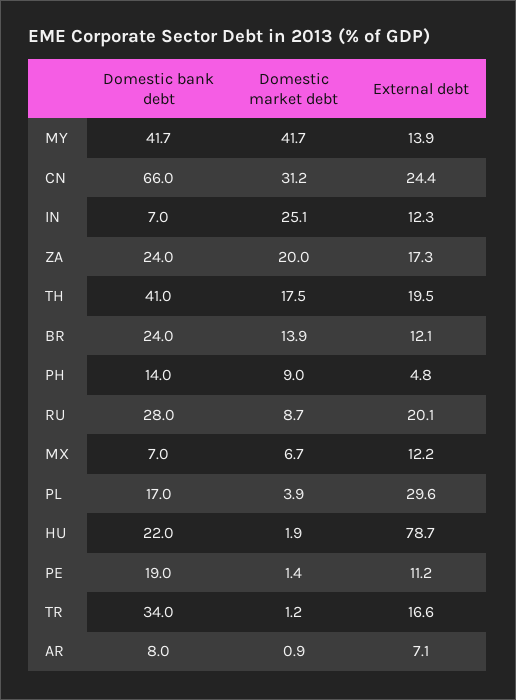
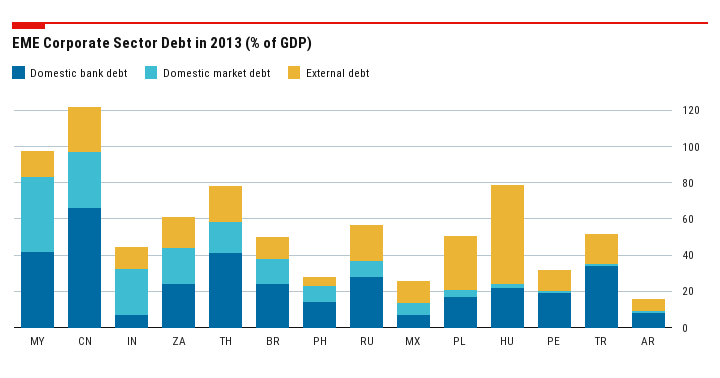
External debt, HU: 78.7 -> 55

